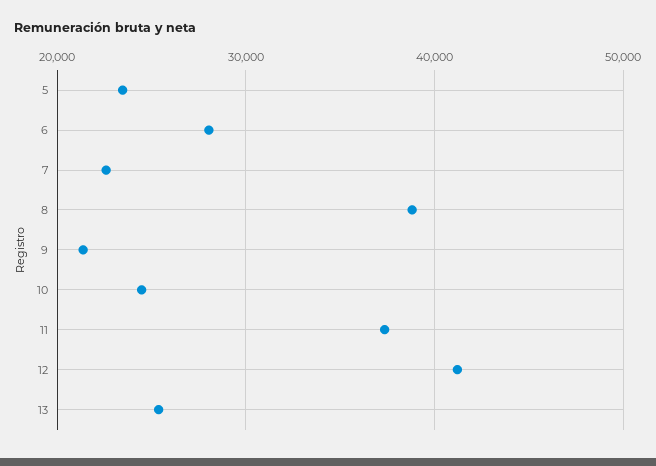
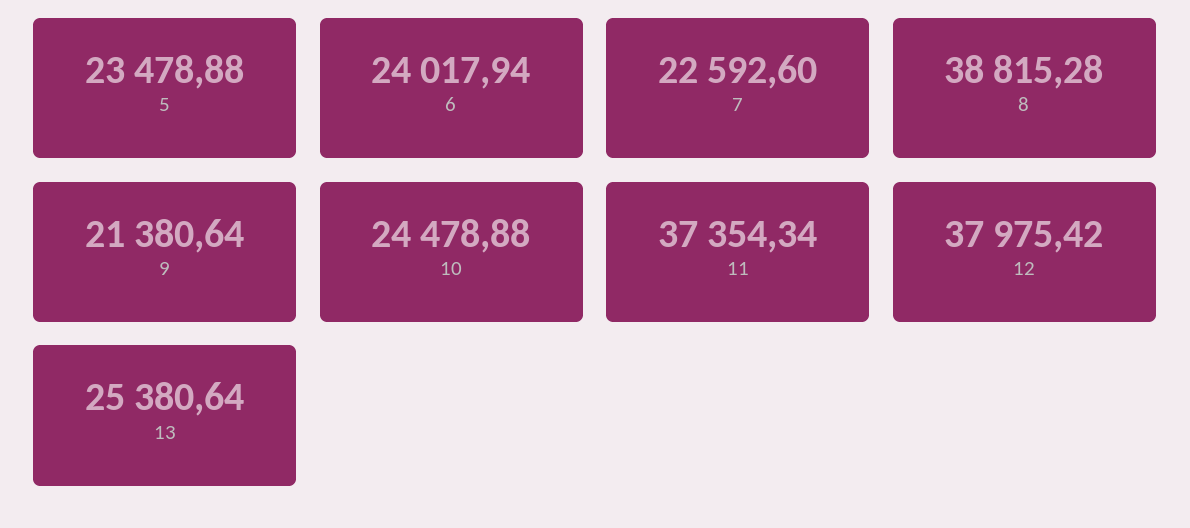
6: 28000 -> 24017.94
12: 41000 -> 37975.42

